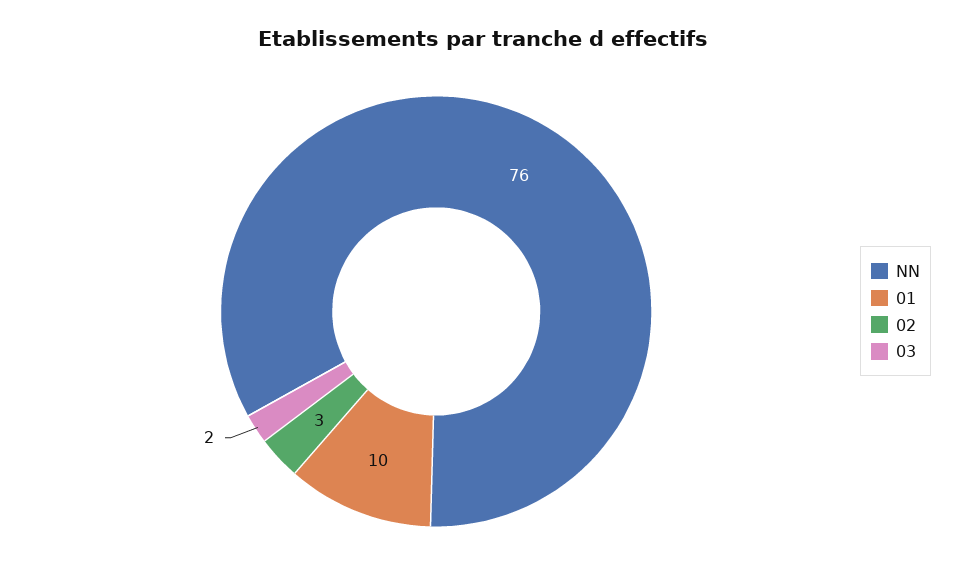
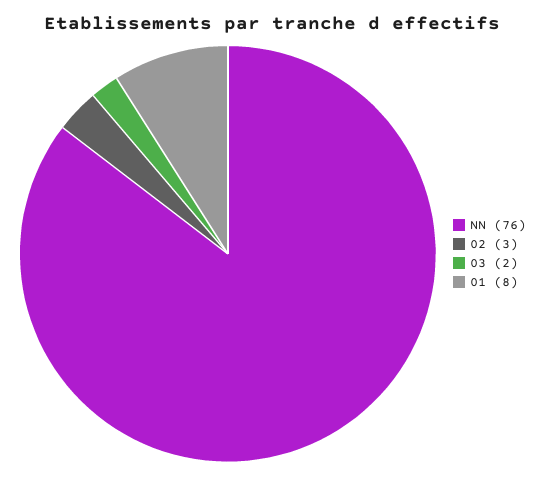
01: 10 -> 8

